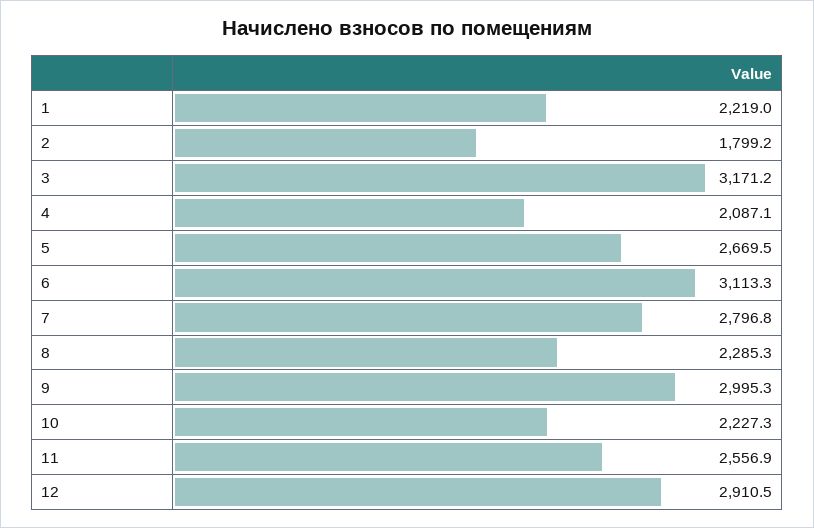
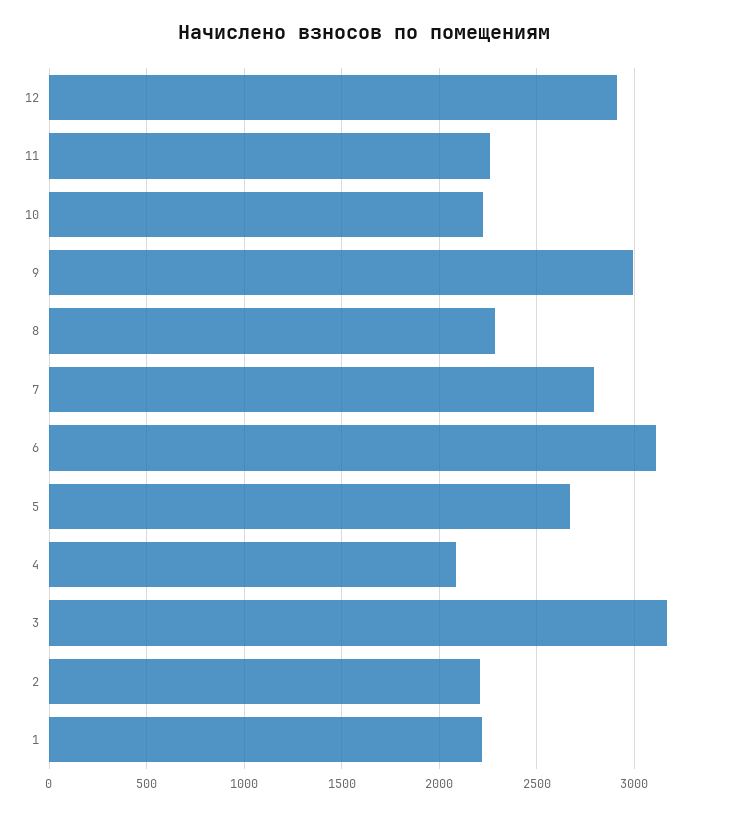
2: 1799.2 -> 2200
11: 2556.9 -> 2250

